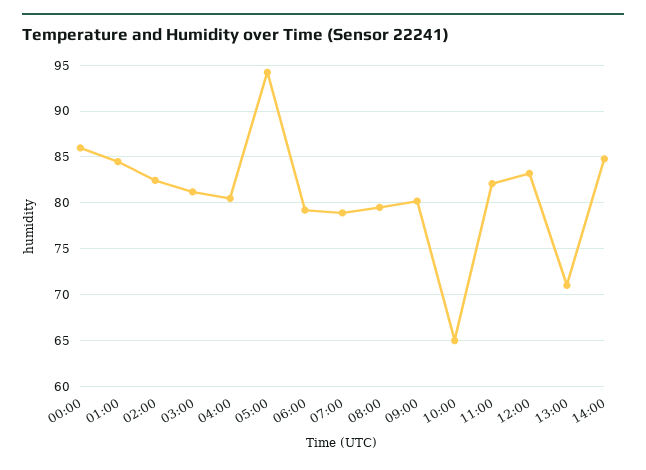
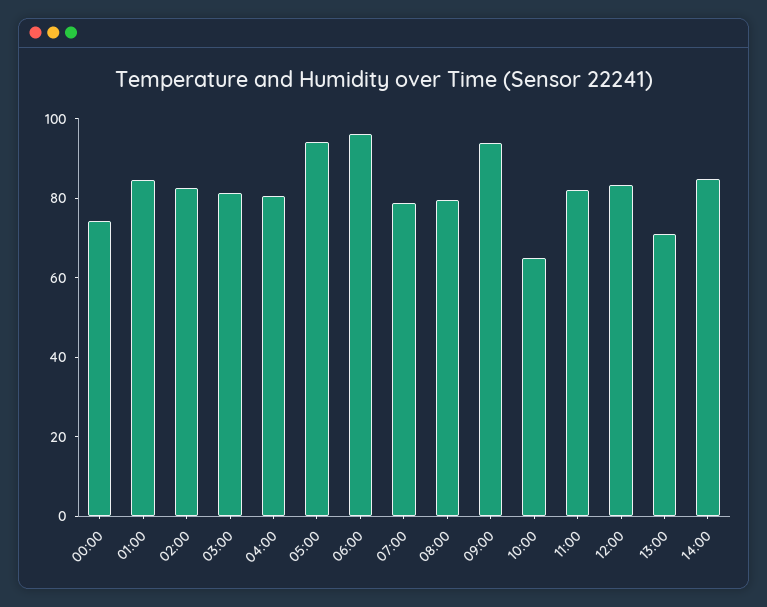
00:00: 86 -> 75
06:00: 79 -> 95
09:00: 80 -> 95

